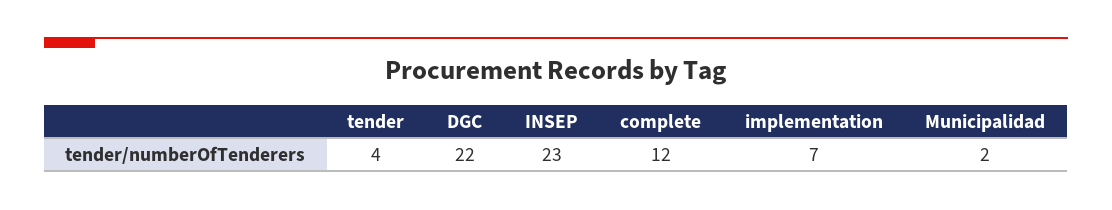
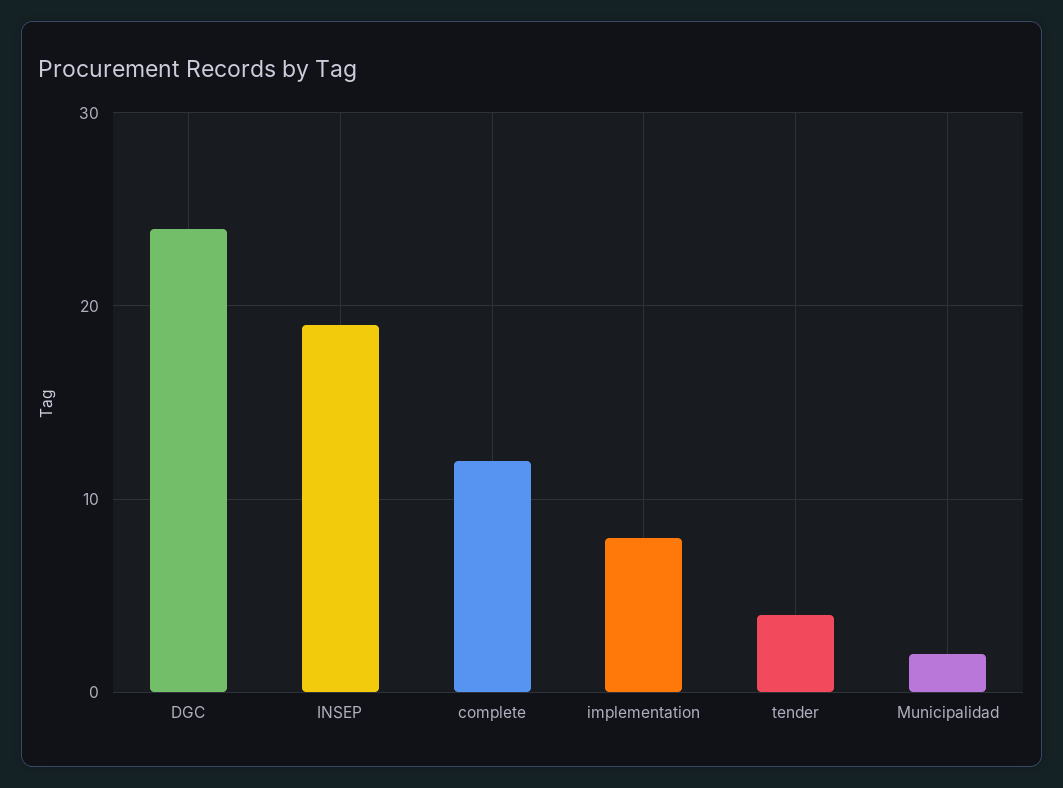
DGC: 22 -> 24
INSEP: 23 -> 19
implementation: 7 -> 8

